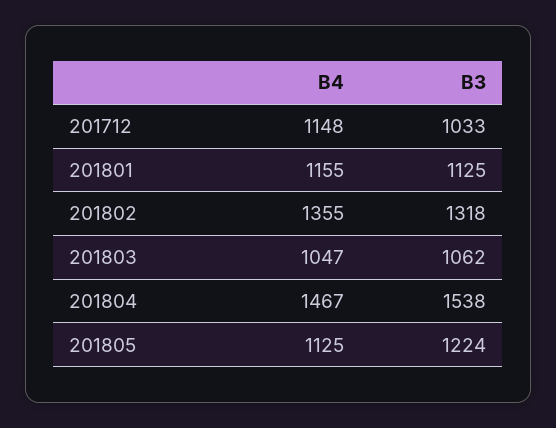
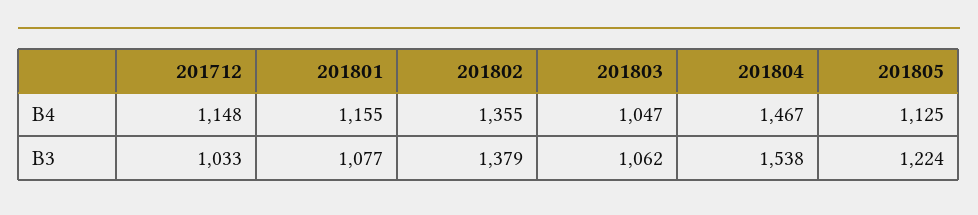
B3, 201801: 1125 -> 1077
B3, 201802: 1318 -> 1379

